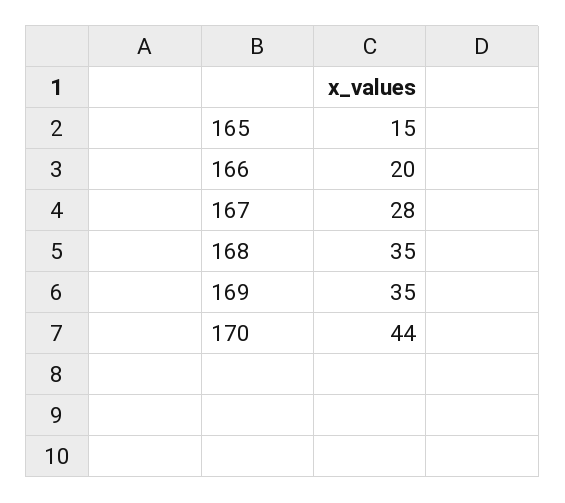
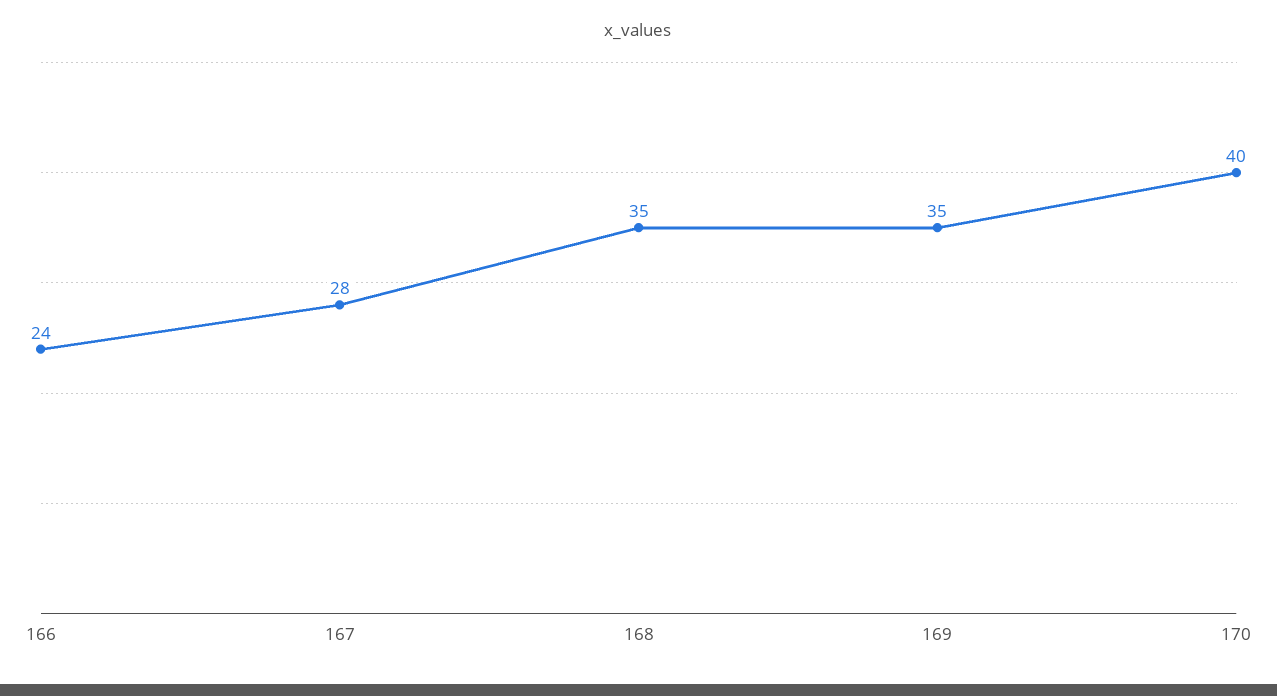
165: 15 -> none
166: 20 -> 24
170: 44 -> 40

